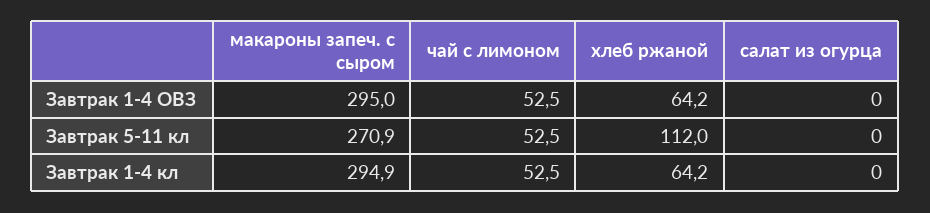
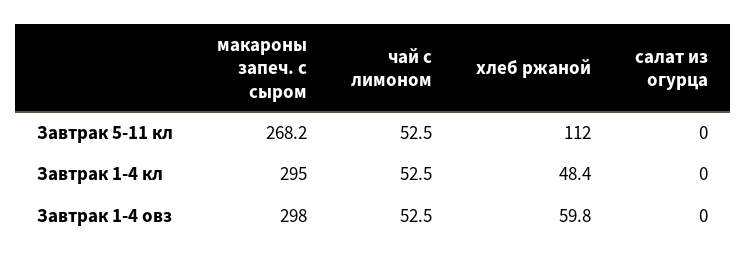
макароны запеч. с сыром, Завтрак 1-4 ОВЗ: 295 -> 298
хлеб ржаной, Завтрак 1-4 ОВЗ: 64.2 -> 59.8
макароны запеч. с сыром, Завтрак 5-11 кл: 270.9 -> 268.2
макароны запеч. с сыром, Завтрак 1-4 кл: 294.9 -> 295
хлеб ржаной, Завтрак 1-4 кл: 64.2 -> 48.4

